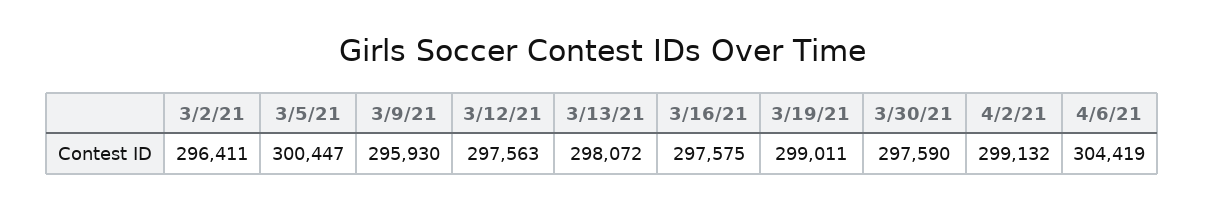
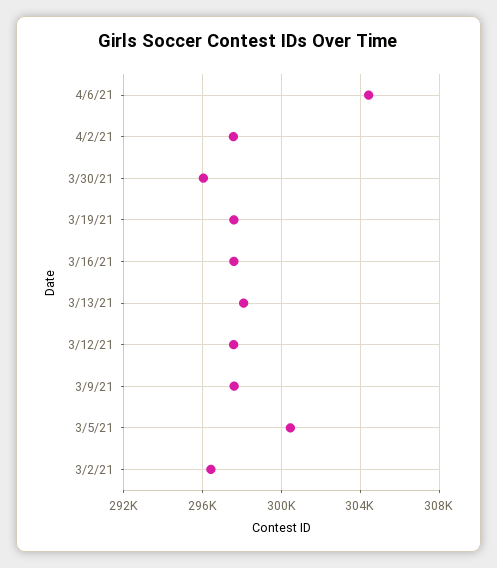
3/9/21: 295930 -> 297500
3/19/21: 299011 -> 297500
3/30/21: 297590 -> 296000
4/2/21: 299132 -> 297500

